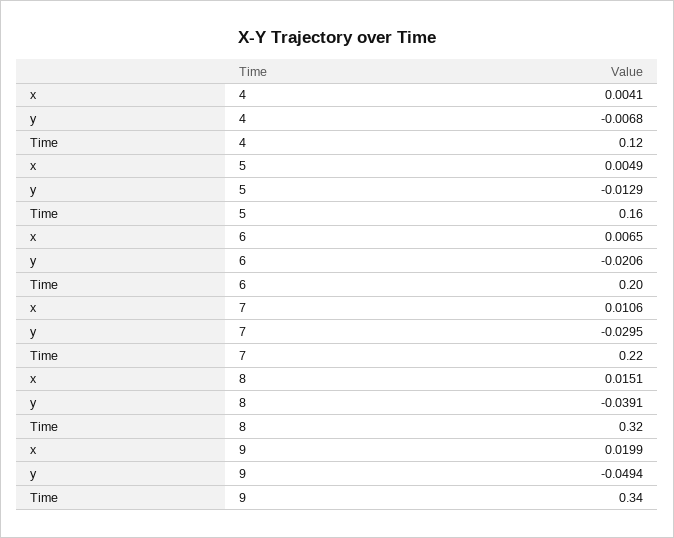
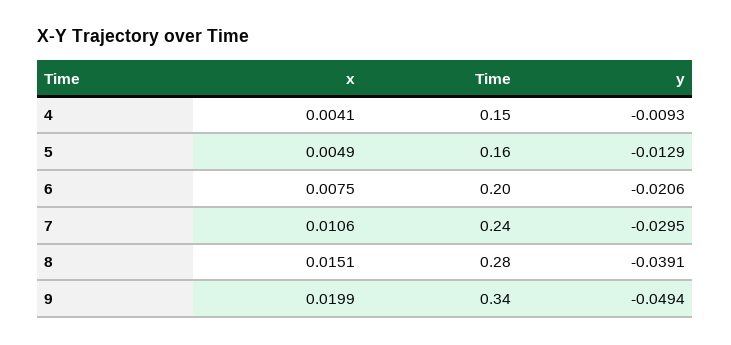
y, 4: -0.0068 -> -0.0093
Time, 4: 0.12 -> 0.15
x, 6: 0.0065 -> 0.0075
Time, 7: 0.22 -> 0.24
Time, 8: 0.32 -> 0.28

